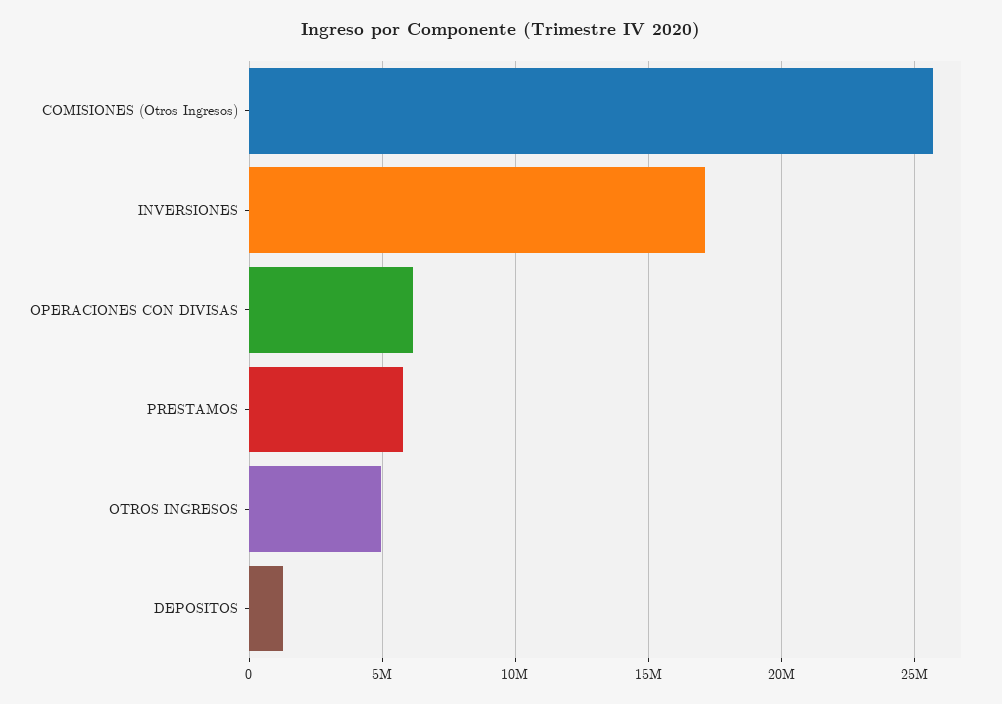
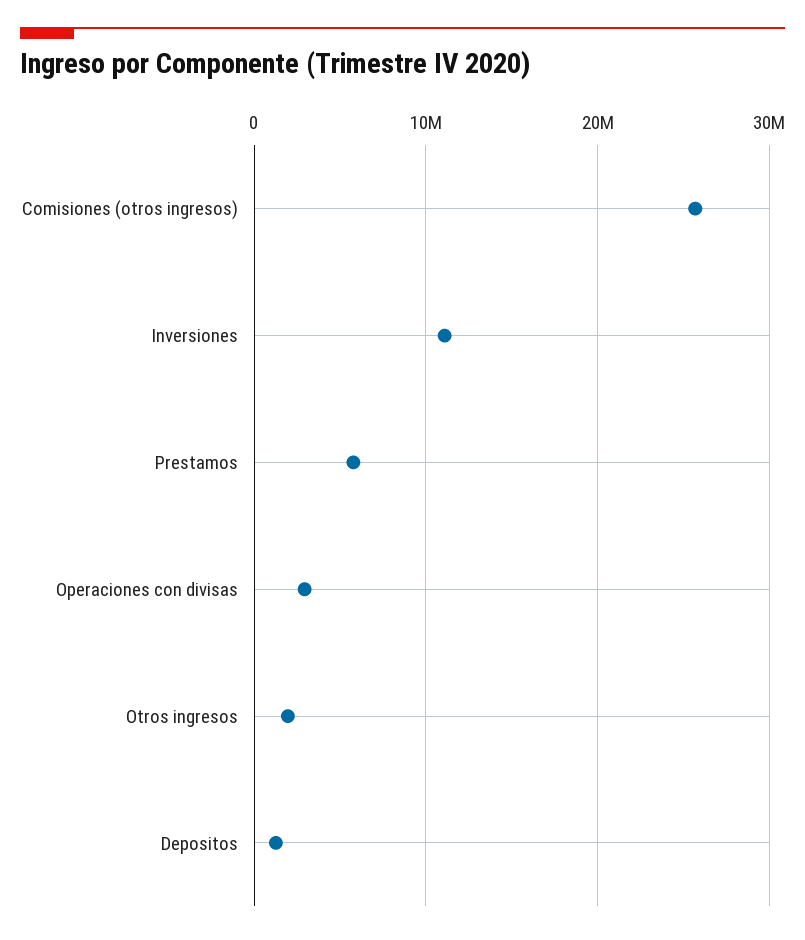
INVERSIONES: 17000000 -> 11000000
OPERACIONES CON DIVISAS: 6000000 -> 3000000
OTROS INGRESOS: 5000000 -> 2000000

